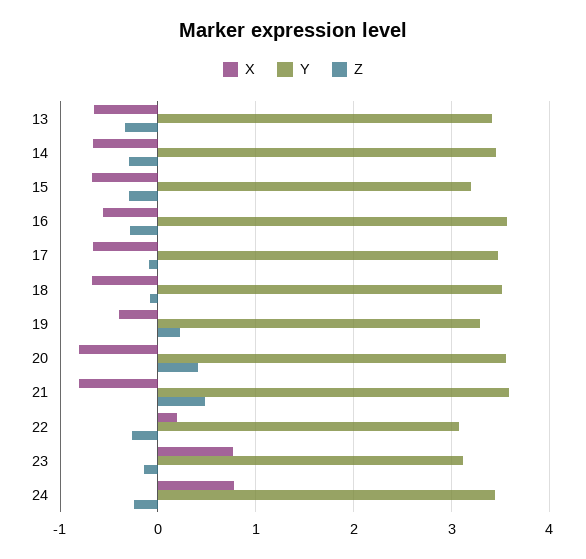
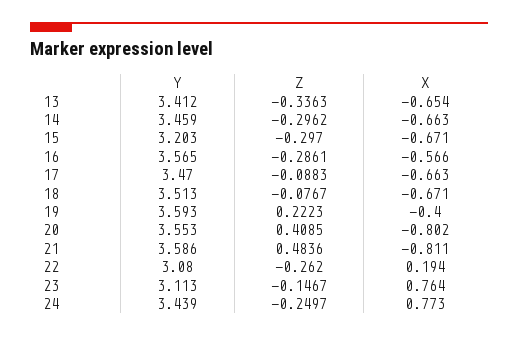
Y, 19: 3.3 -> 3.593

